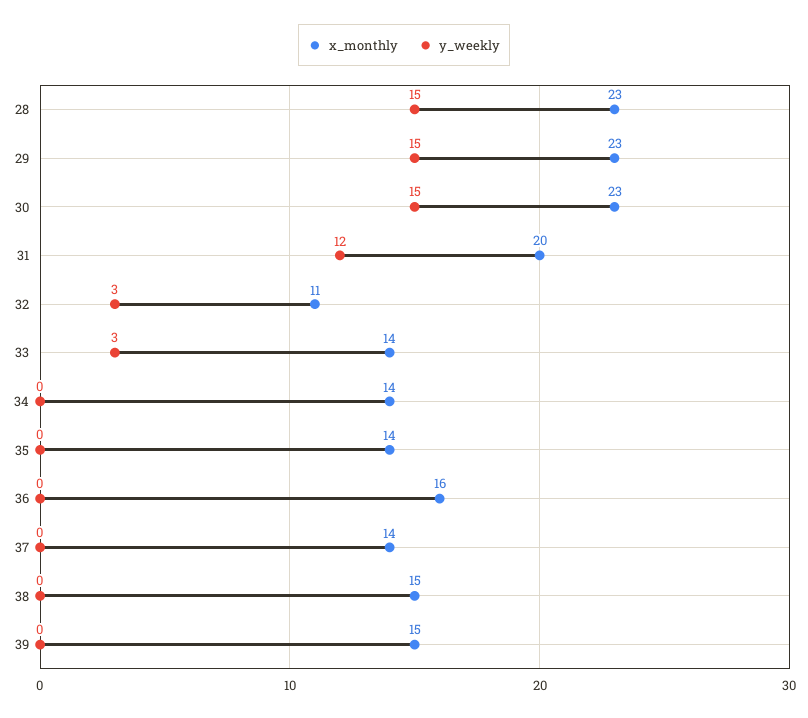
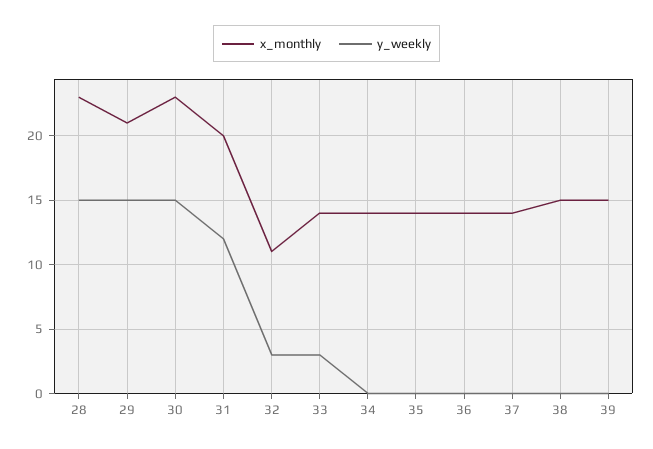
x_monthly, 29: 23 -> 21
x_monthly, 36: 16 -> 14

